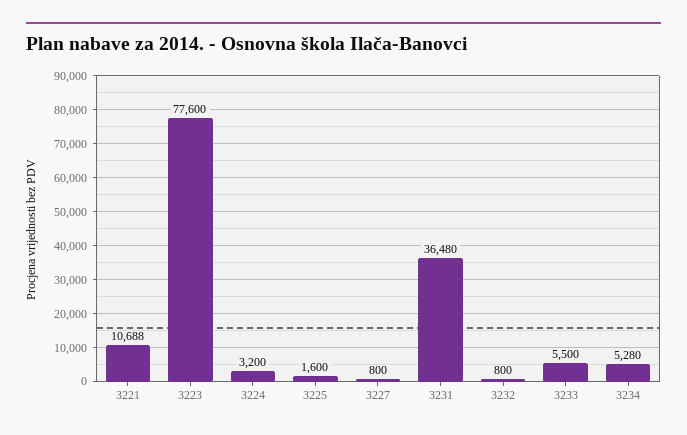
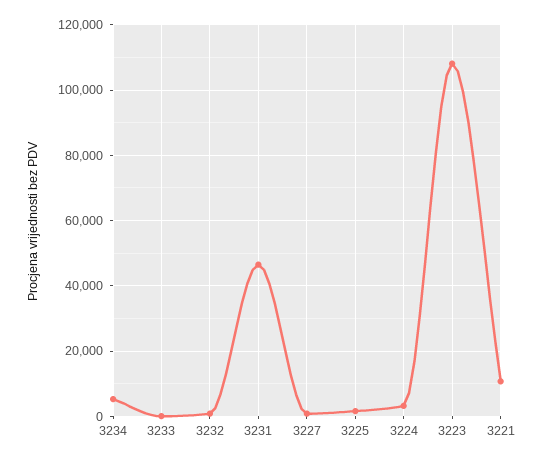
3223: 77600 -> 108000
3231: 36480 -> 46000
3233: 5500 -> 0

